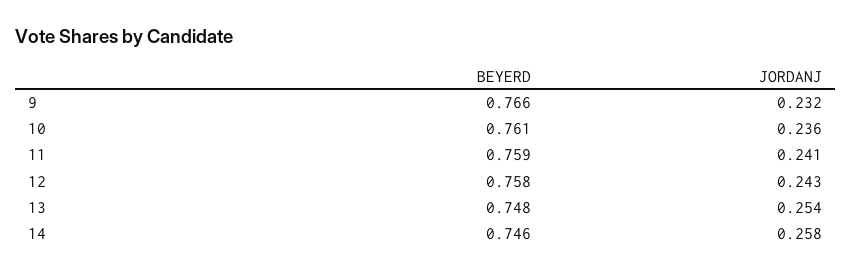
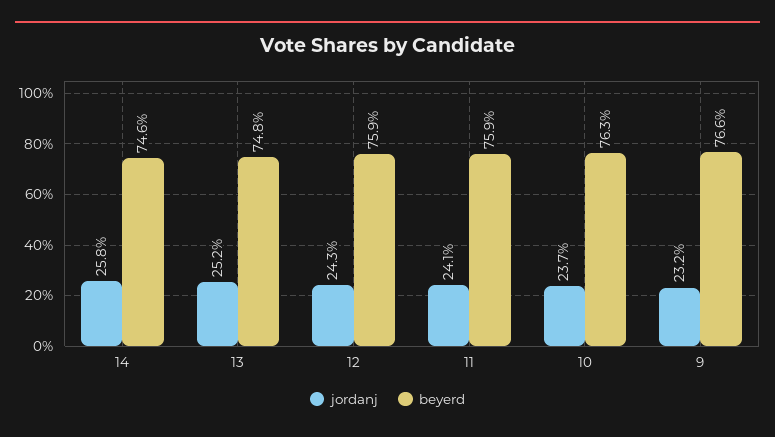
BEYERD, 10: 0.761 -> 0.763
JORDANJ, 10: 0.236 -> 0.237
BEYERD, 12: 0.758 -> 0.759
JORDANJ, 13: 0.254 -> 0.252

